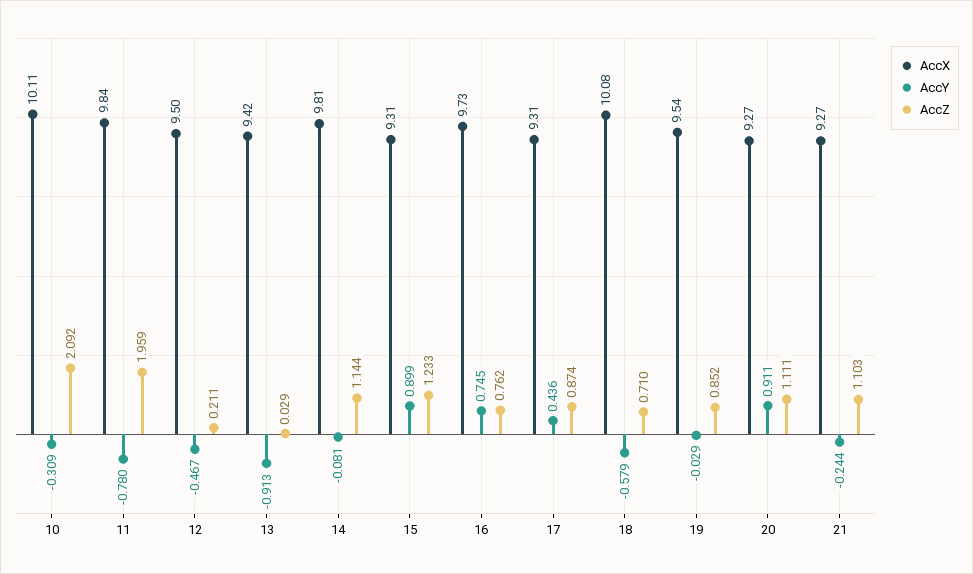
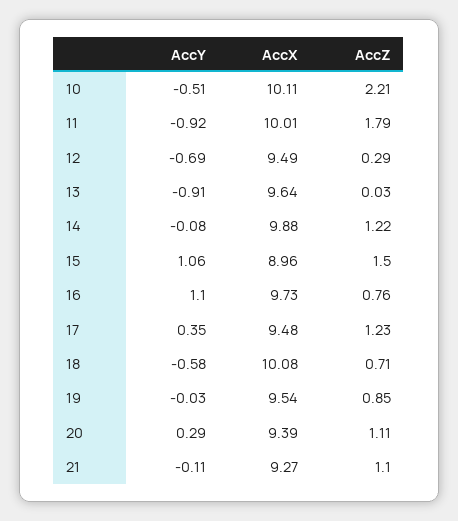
AccY, 10: -0.309 -> -0.51
AccZ, 10: 2.092 -> 2.21
AccX, 11: 9.84 -> 10.01
AccY, 11: -0.78 -> -0.92
AccZ, 11: 1.959 -> 1.79
AccX, 12: 9.5 -> 9.49
AccY, 12: -0.467 -> -0.69
AccZ, 12: 0.211 -> 0.29
AccX, 13: 9.42 -> 9.64
AccX, 14: 9.81 -> 9.88
AccZ, 14: 1.144 -> 1.22
AccX, 15: 9.31 -> 8.96
AccY, 15: 0.899 -> 1.06
AccZ, 15: 1.233 -> 1.5
AccY, 16: 0.745 -> 1.1
AccX, 17: 9.31 -> 9.48
AccY, 17: 0.436 -> 0.35
AccZ, 17: 0.874 -> 1.23
AccX, 20: 9.27 -> 9.39
AccY, 20: 0.911 -> 0.29
AccY, 21: -0.244 -> -0.11

